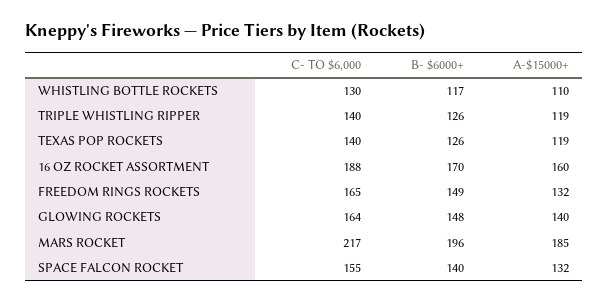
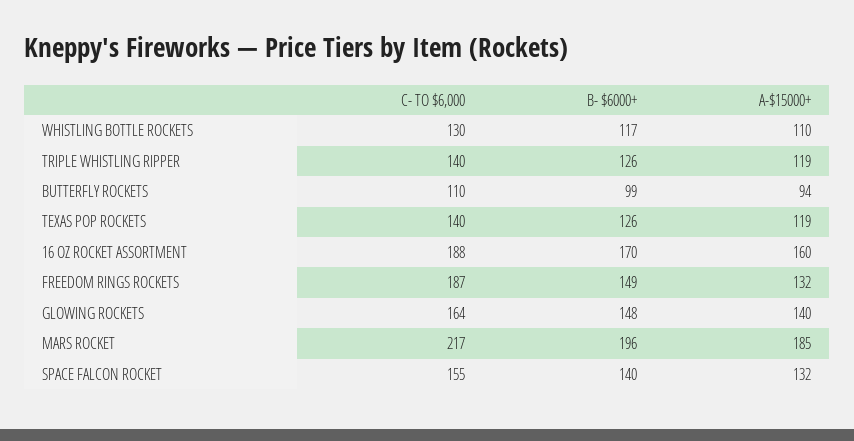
C- TO $6,000, FREEDOM RINGS ROCKETS: 165 -> 187
C- TO $6,000, BUTTERFLY ROCKETS: none -> 110
B- $6000+, BUTTERFLY ROCKETS: none -> 99
A-$15000+, BUTTERFLY ROCKETS: none -> 94

